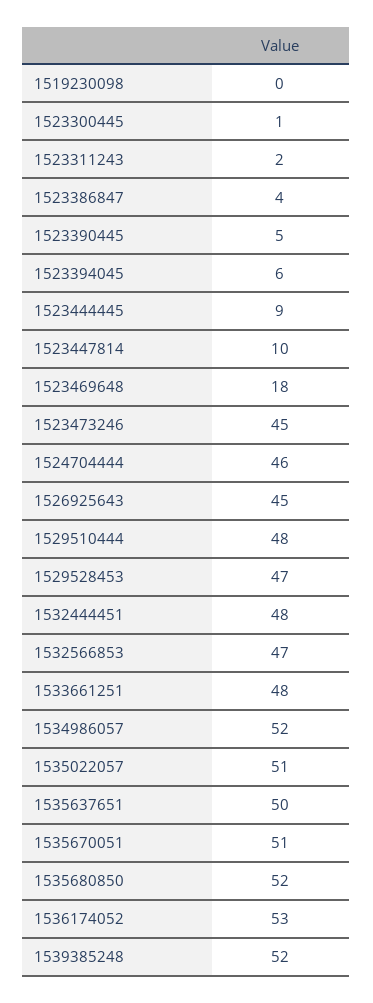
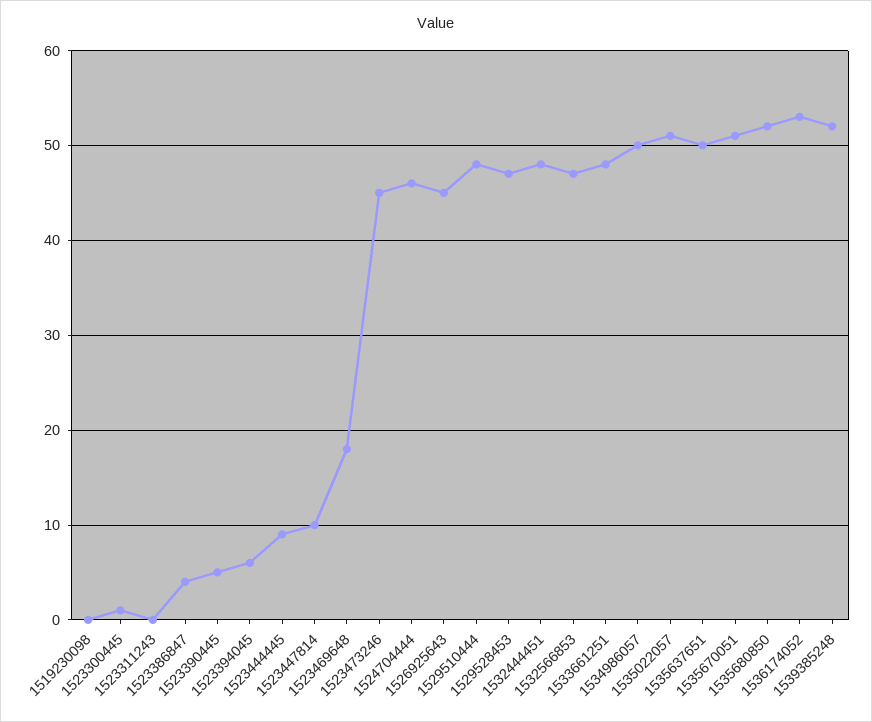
1523311243: 2 -> 0
1534986057: 52 -> 50

